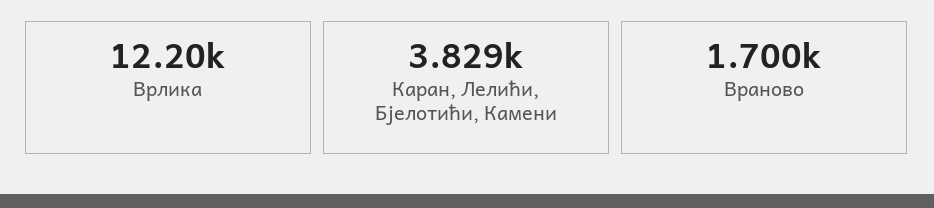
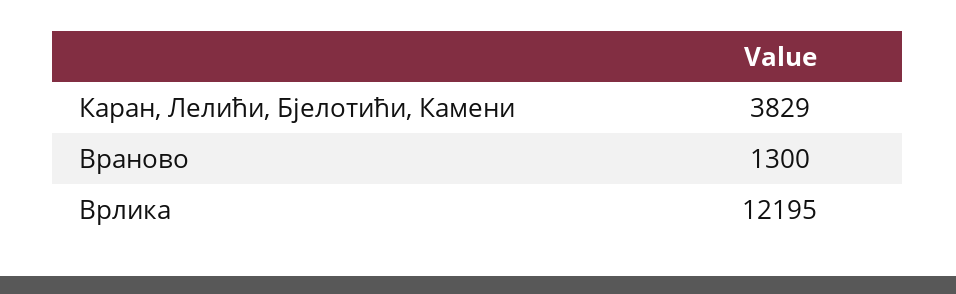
Враново: 1700 -> 1300

